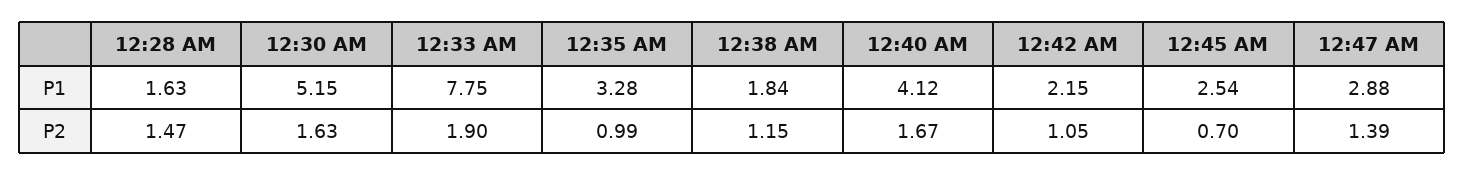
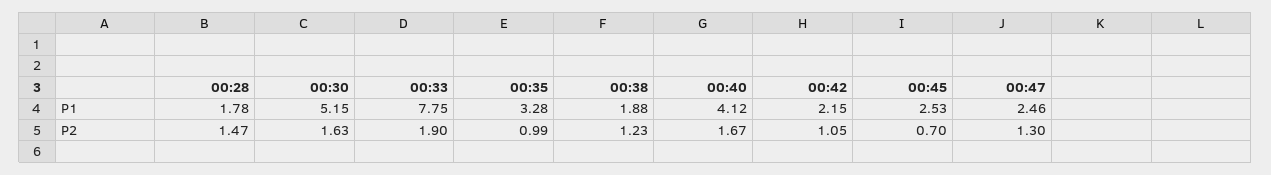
12:28 AM, P1: 1.63 -> 1.78
12:38 AM, P1: 1.84 -> 1.88
12:45 AM, P1: 2.54 -> 2.53
12:47 AM, P1: 2.88 -> 2.46
12:38 AM, P2: 1.15 -> 1.23
12:47 AM, P2: 1.39 -> 1.3

